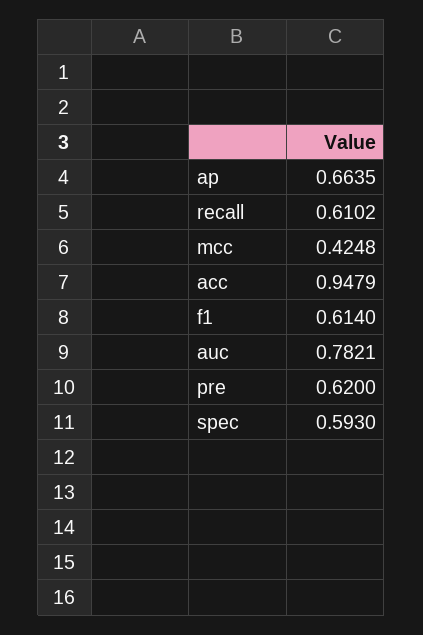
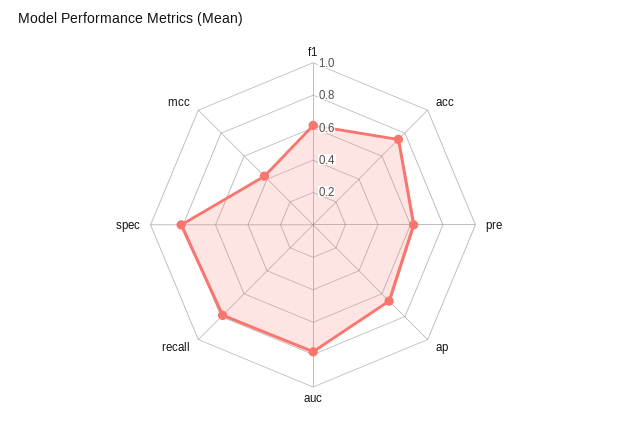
recall: 0.6102 -> 0.8
acc: 0.9479 -> 0.75
spec: 0.593 -> 0.8

